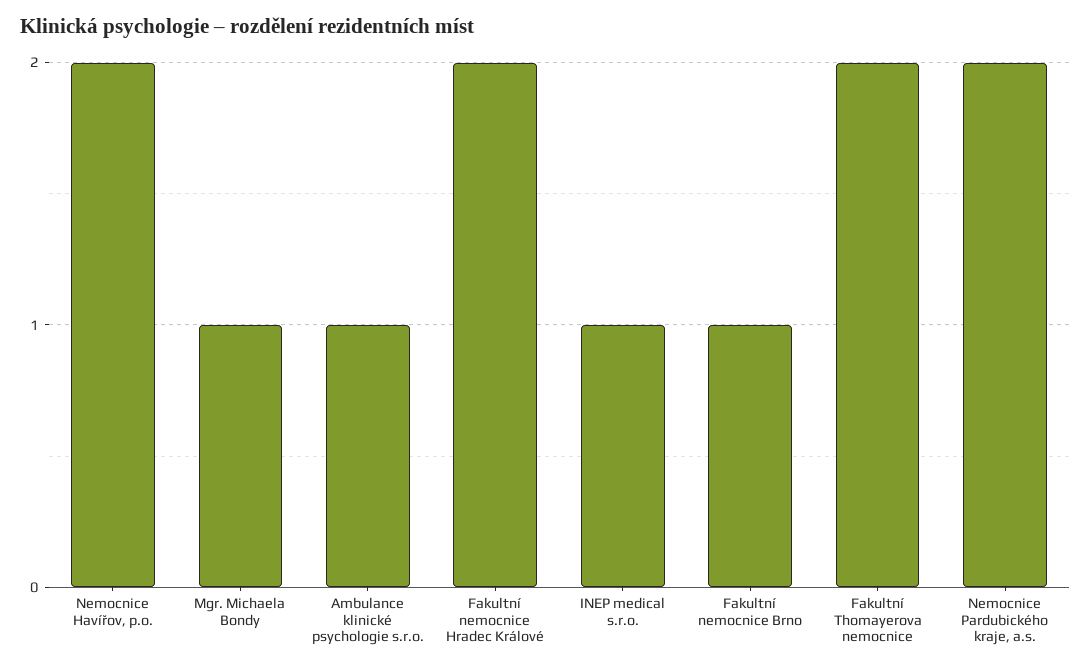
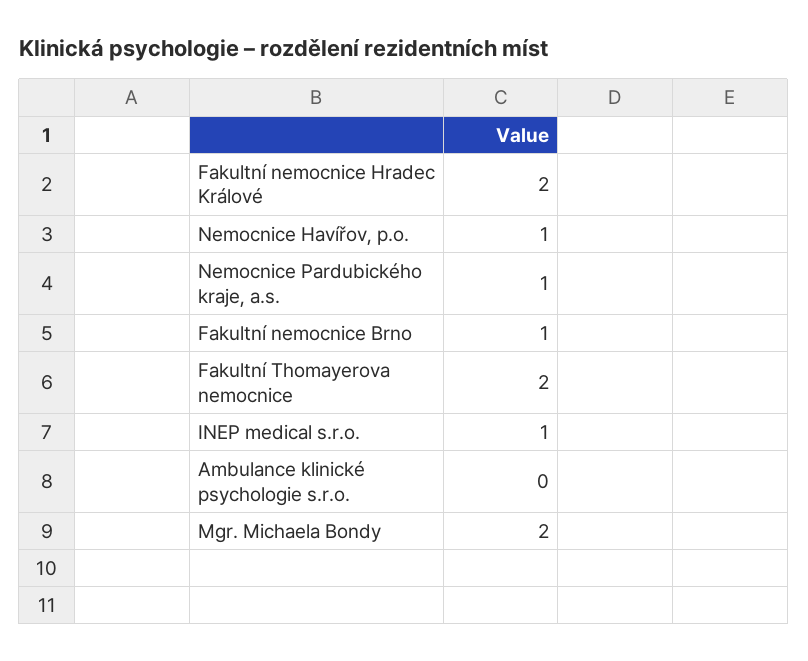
Nemocnice Havířov, p.o.: 2 -> 1
Mgr. Michaela Bondy: 1 -> 2
Ambulance klinické psychologie s.r.o.: 1 -> 0
Nemocnice Pardubického kraje, a.s.: 2 -> 1

